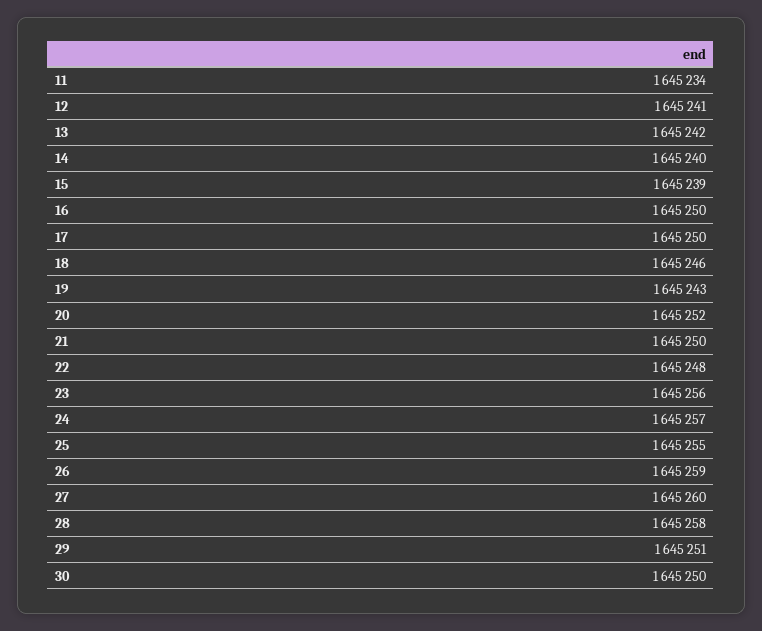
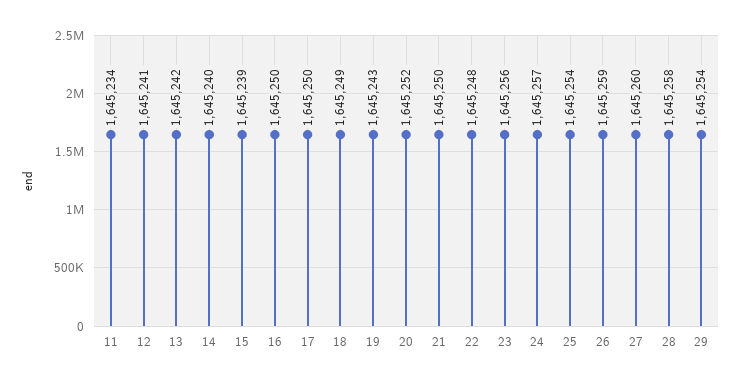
18: 1645246 -> 1645249
25: 1645255 -> 1645254
29: 1645251 -> 1645254
30: 1645250 -> none

